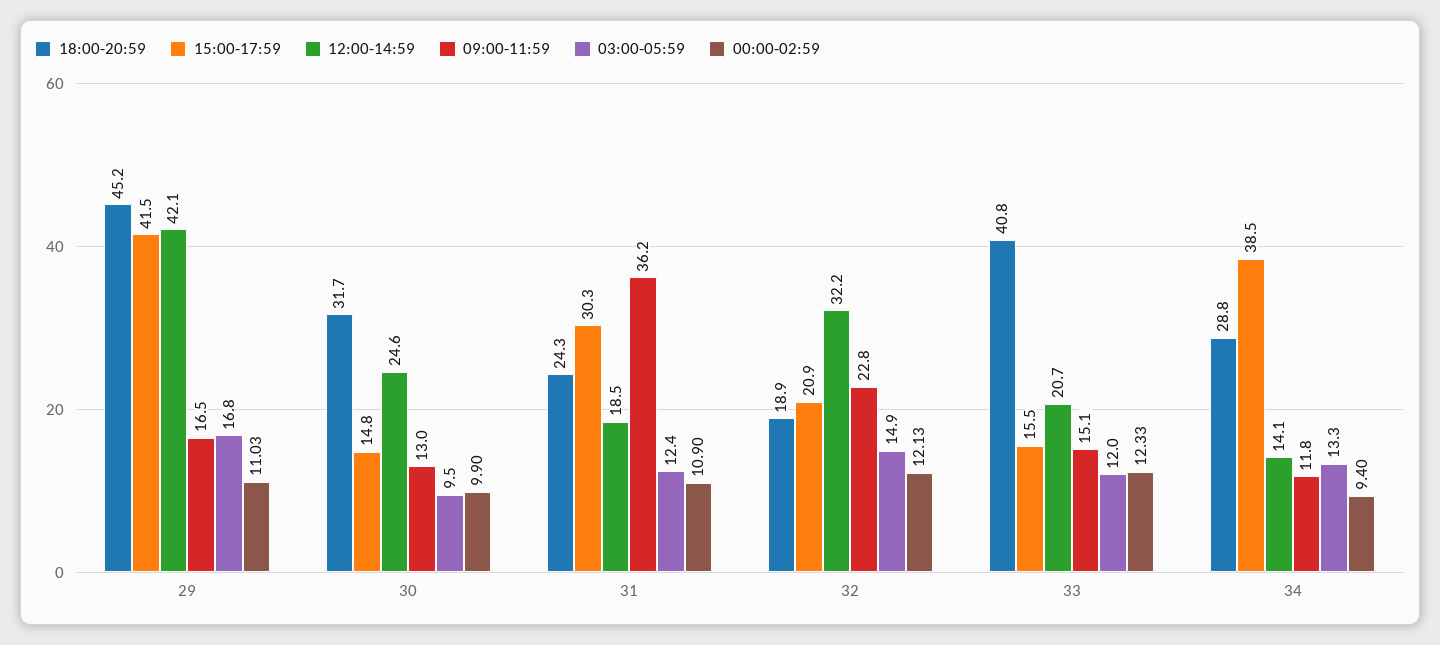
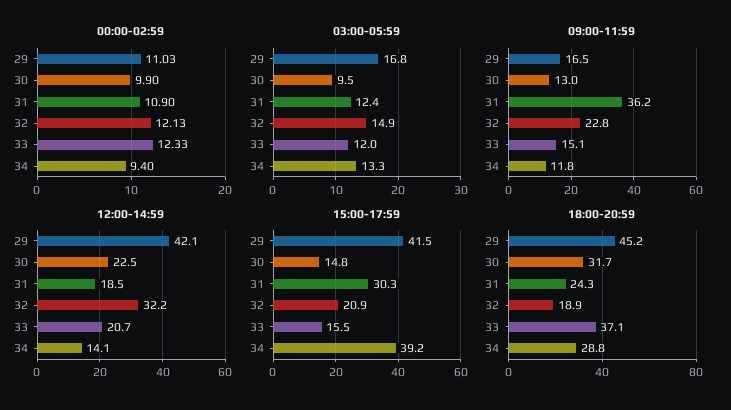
12:00-14:59, 30: 24.6 -> 22.5
18:00-20:59, 33: 40.8 -> 37.1
15:00-17:59, 34: 38.5 -> 39.2

